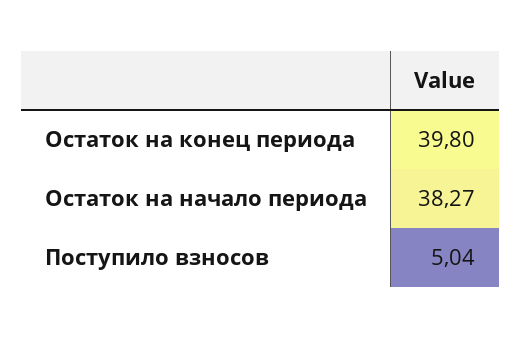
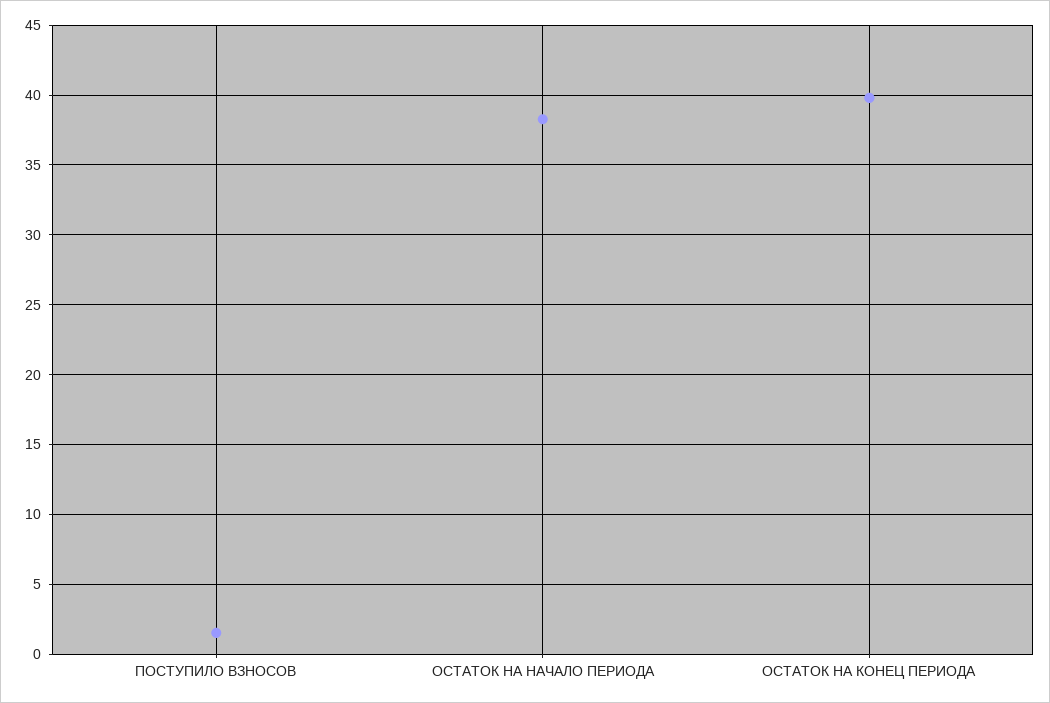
Поступило взносов: 5.04 -> 1.5

